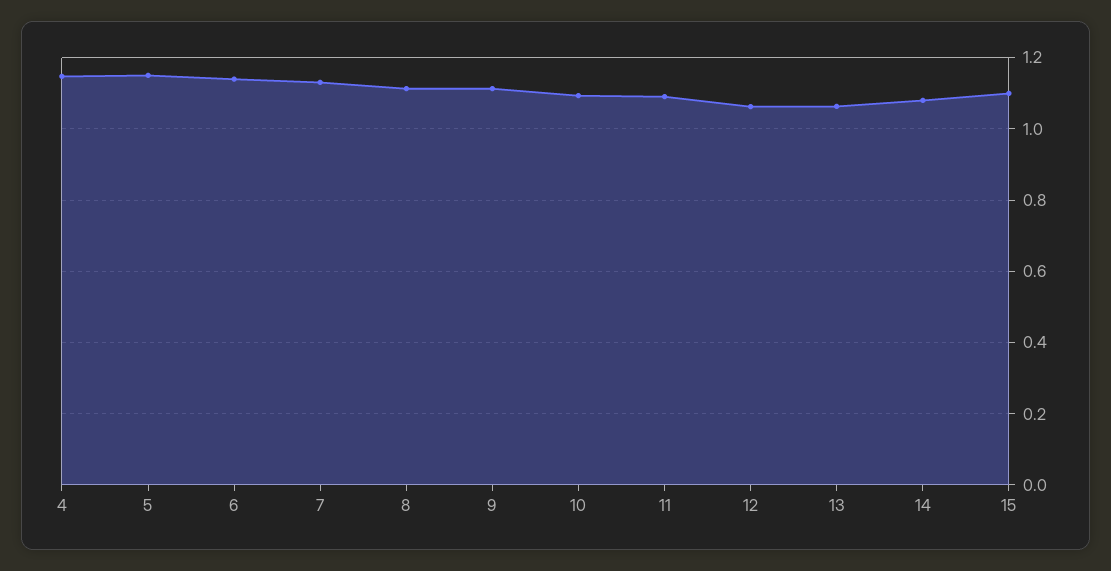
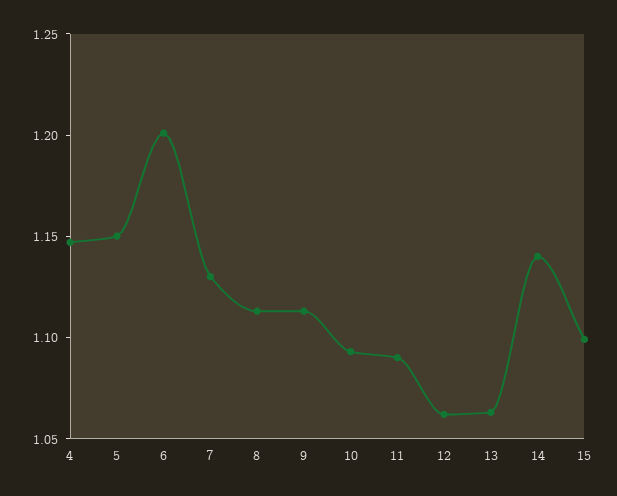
6: 1.14 -> 1.2
14: 1.08 -> 1.14

